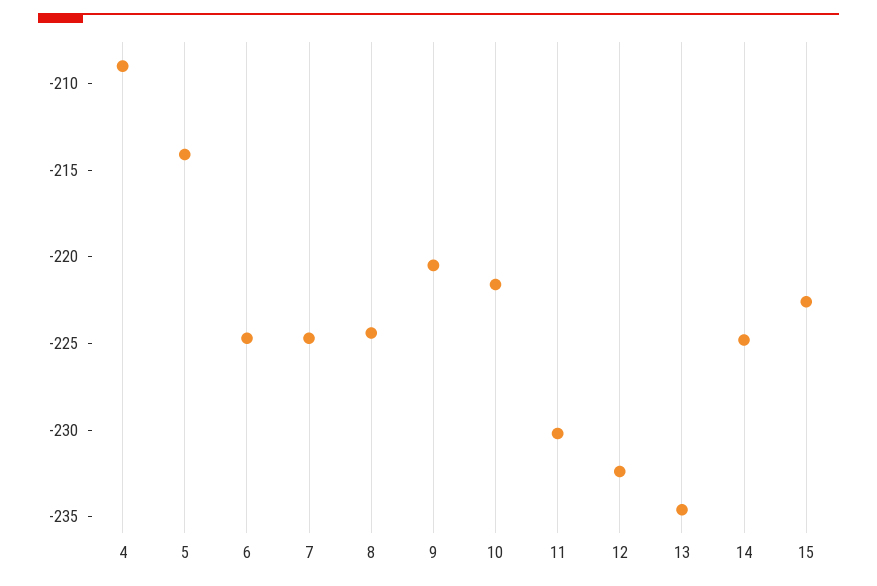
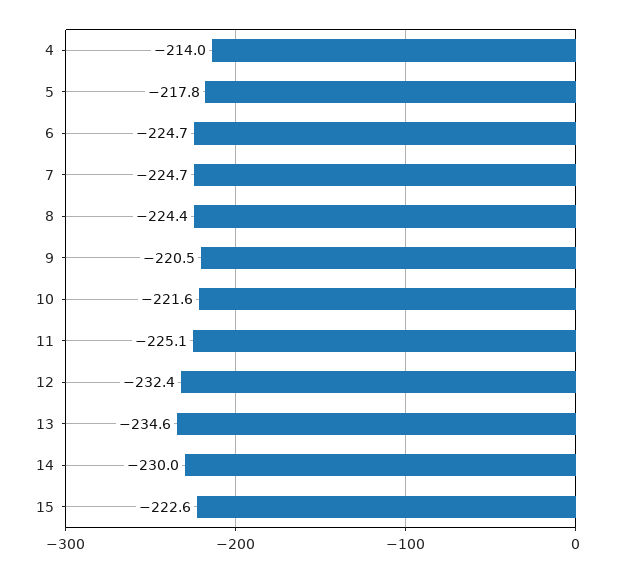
4: -209 -> -214
5: -214 -> -217.8
11: -230 -> -225.1
14: -225 -> -230

